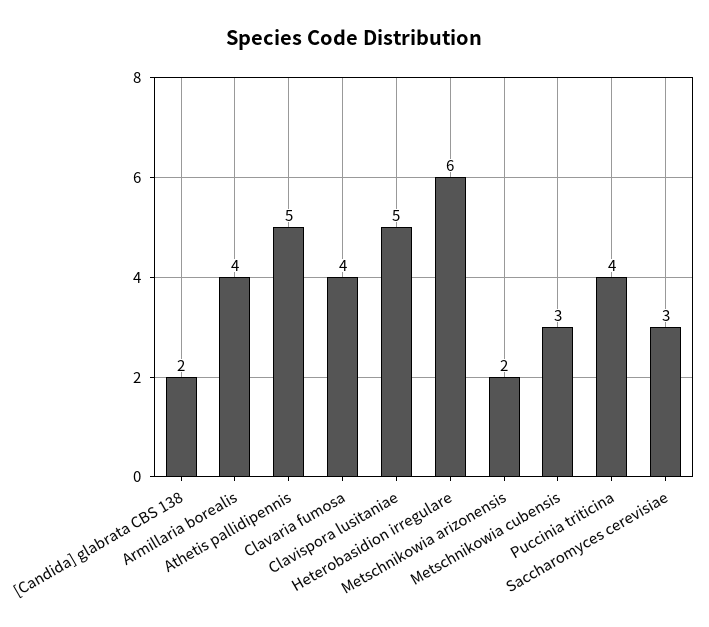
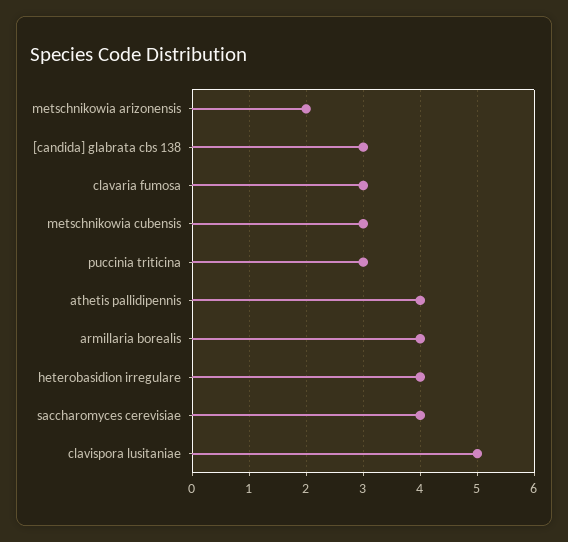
[Candida] glabrata CBS 138: 2 -> 3
Athetis pallidipennis: 5 -> 4
Clavaria fumosa: 4 -> 3
Heterobasidion irregulare: 6 -> 4
Puccinia triticina: 4 -> 3
Saccharomyces cerevisiae: 3 -> 4

